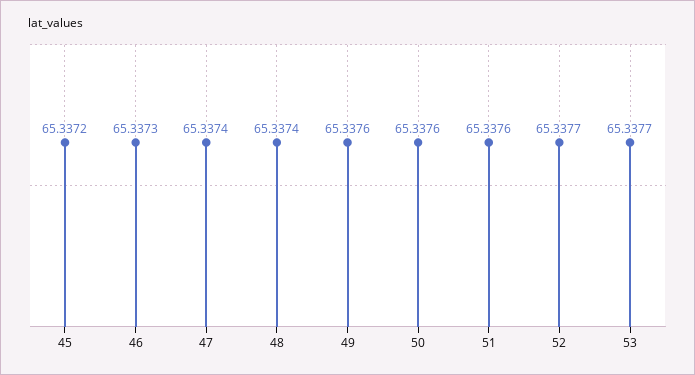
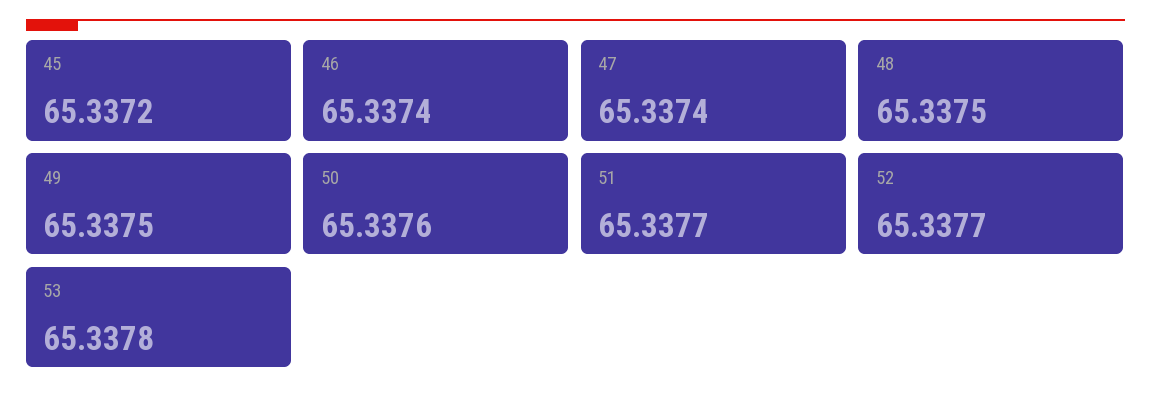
46: 65.3373 -> 65.3374
48: 65.3374 -> 65.3375
49: 65.3376 -> 65.3375
51: 65.3376 -> 65.3377
53: 65.3377 -> 65.3378

